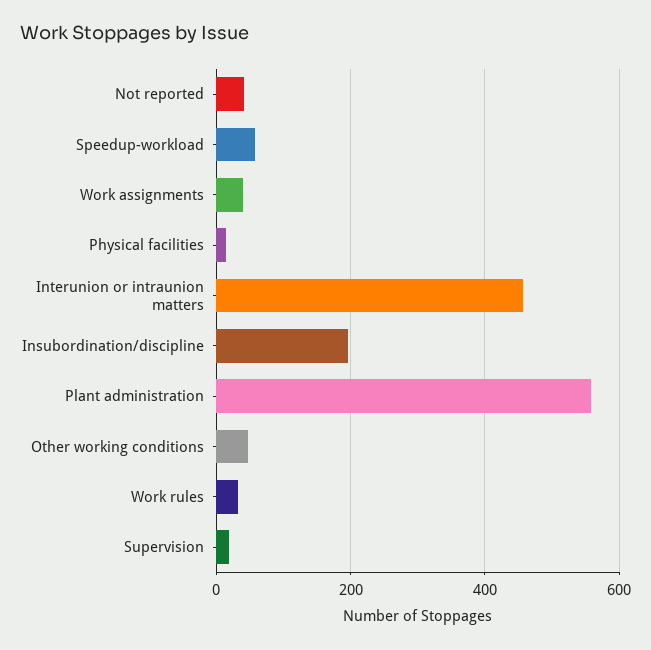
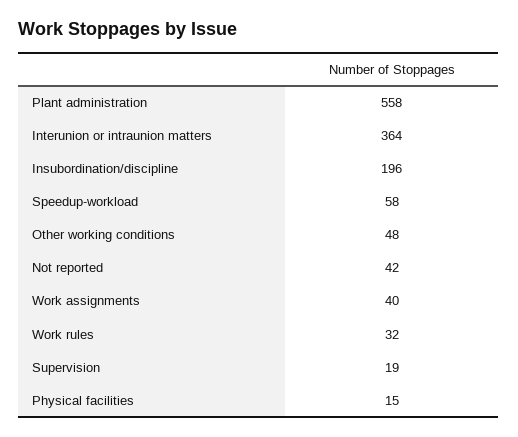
Interunion or intraunion matters: 460 -> 364

